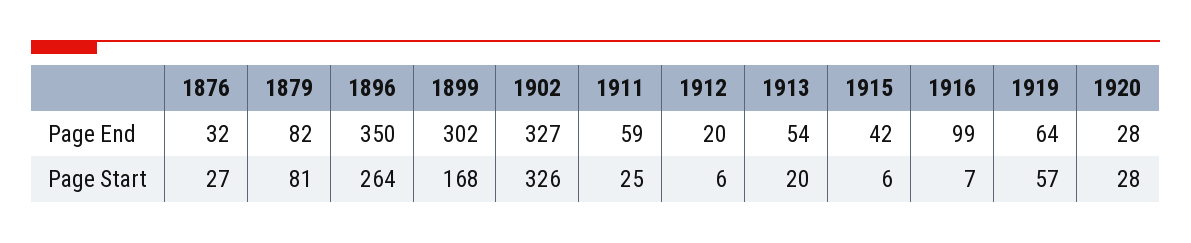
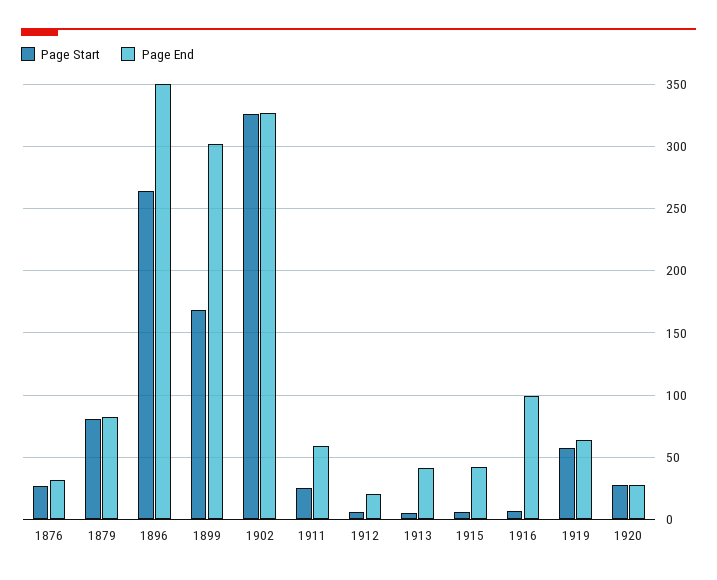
Page End, 1913: 54 -> 40
Page Start, 1913: 20 -> 5

